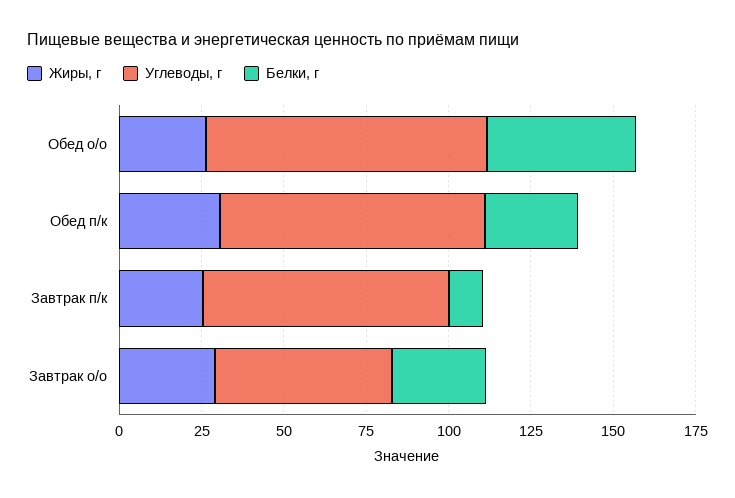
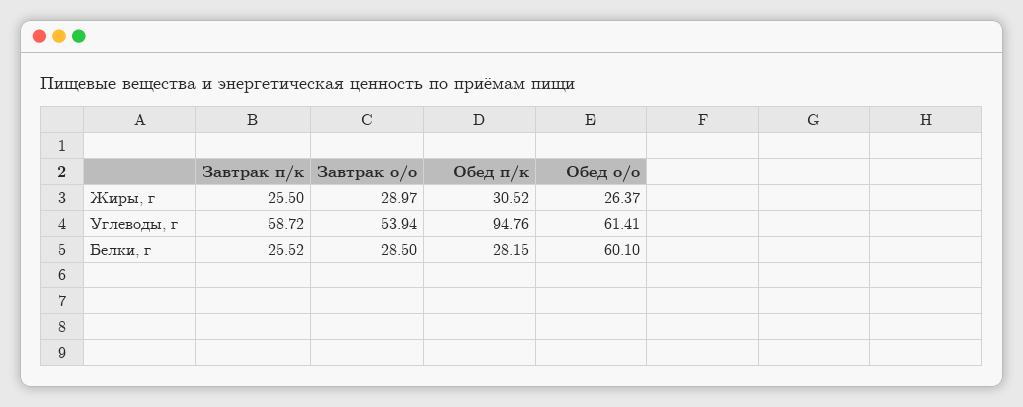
Углеводы, г, Обед о/о: 85 -> 61.41
Белки, г, Обед о/о: 45 -> 60.1
Углеводы, г, Обед п/к: 80 -> 94.76
Углеводы, г, Завтрак п/к: 75 -> 58.72
Белки, г, Завтрак п/к: 10 -> 25.52

